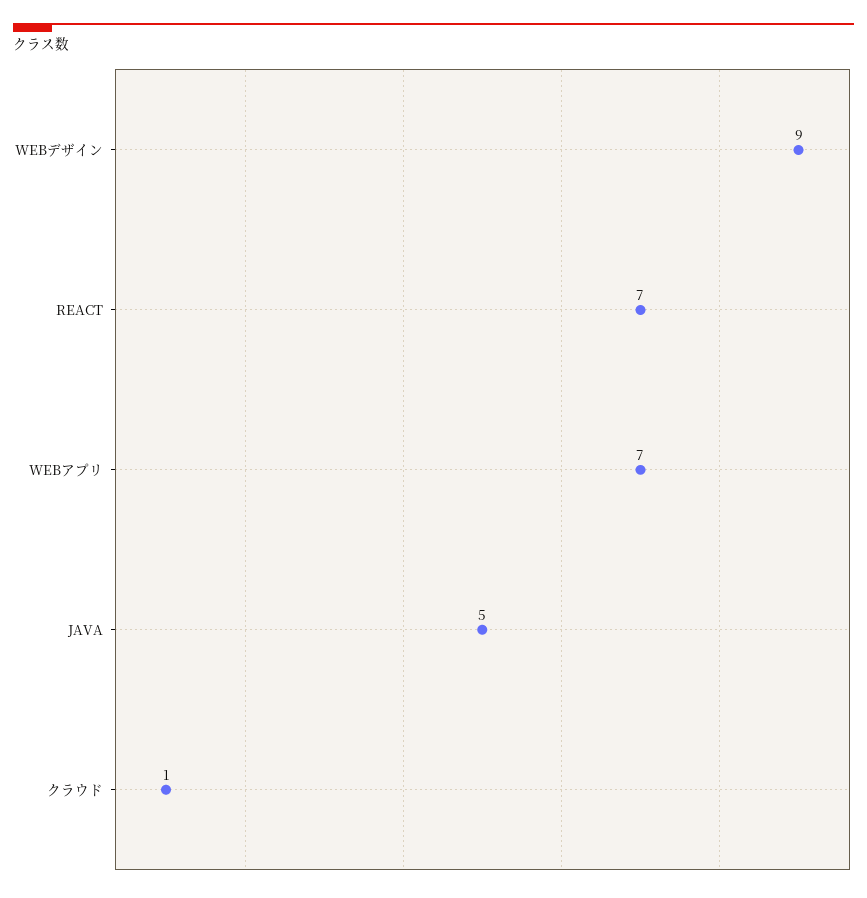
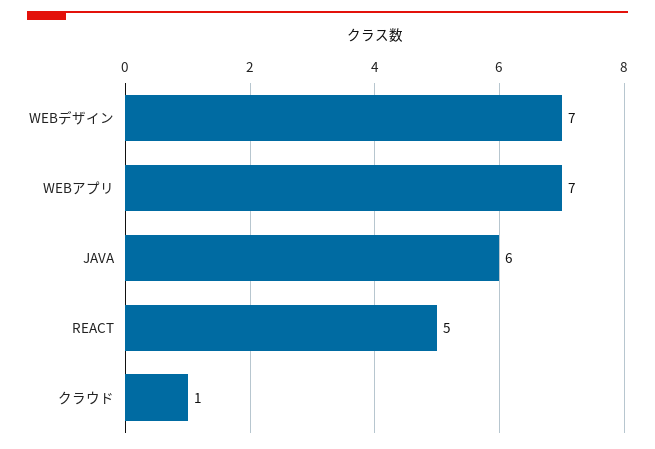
WEBデザイン: 9 -> 7
REACT: 7 -> 5
JAVA: 5 -> 6

